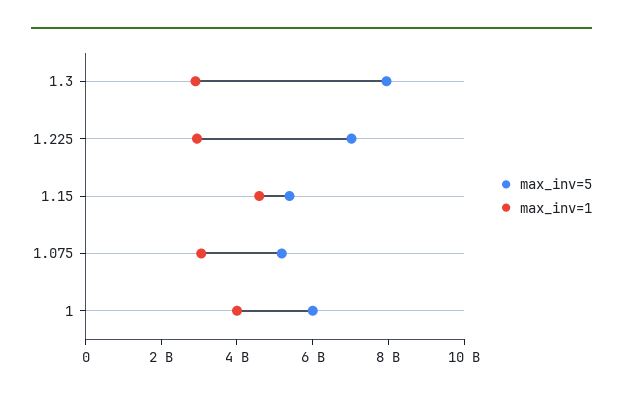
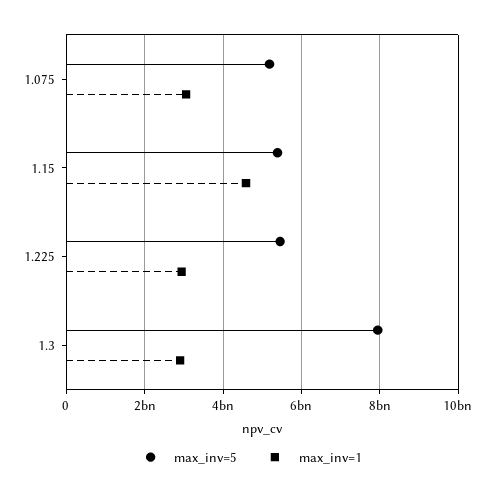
max_inv=5, 1.225: 7000000000 -> 5400000000
max_inv=5, 1: 6000000000 -> none
max_inv=1, 1: 4000000000 -> none

